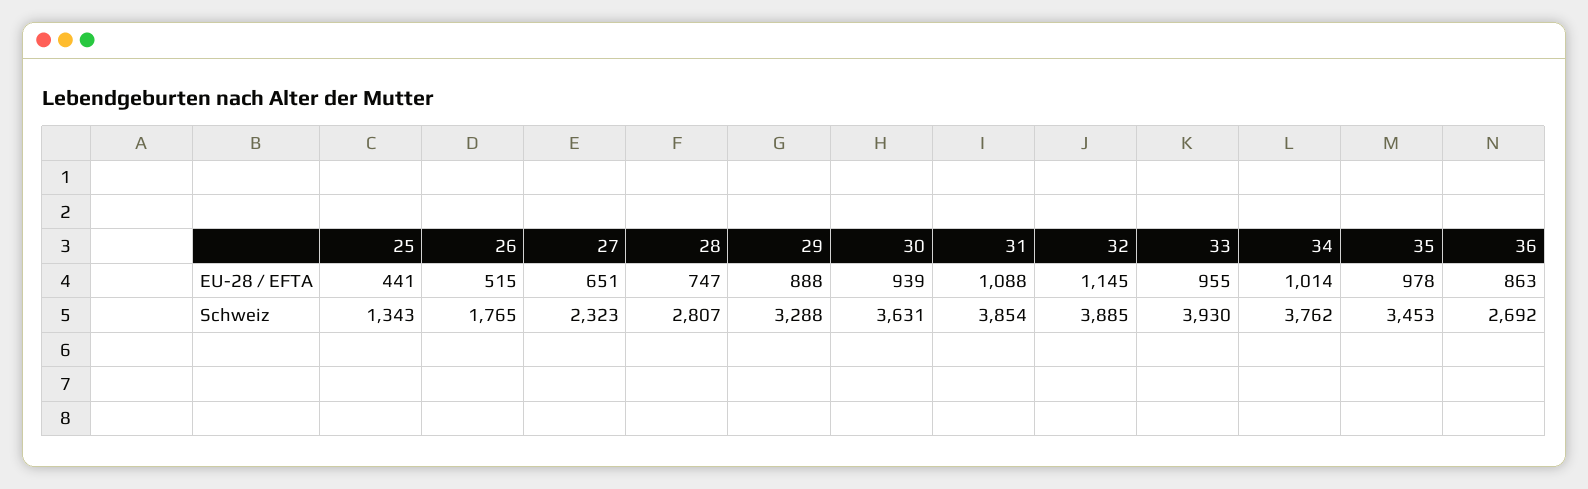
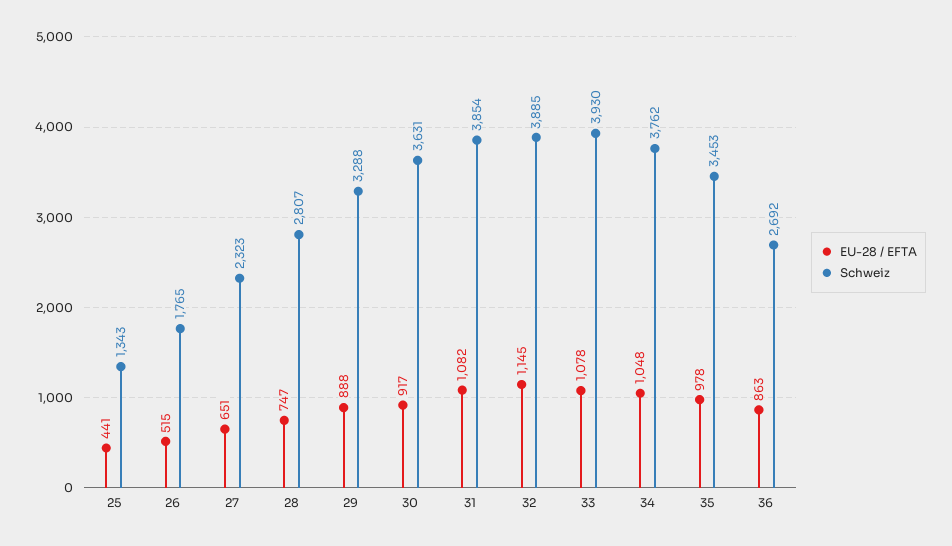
EU-28 / EFTA, 30: 939 -> 917
EU-28 / EFTA, 31: 1088 -> 1082
EU-28 / EFTA, 33: 955 -> 1078
EU-28 / EFTA, 34: 1014 -> 1048

